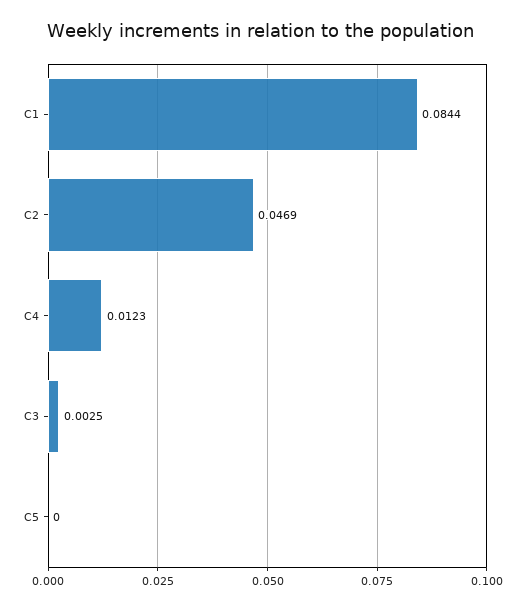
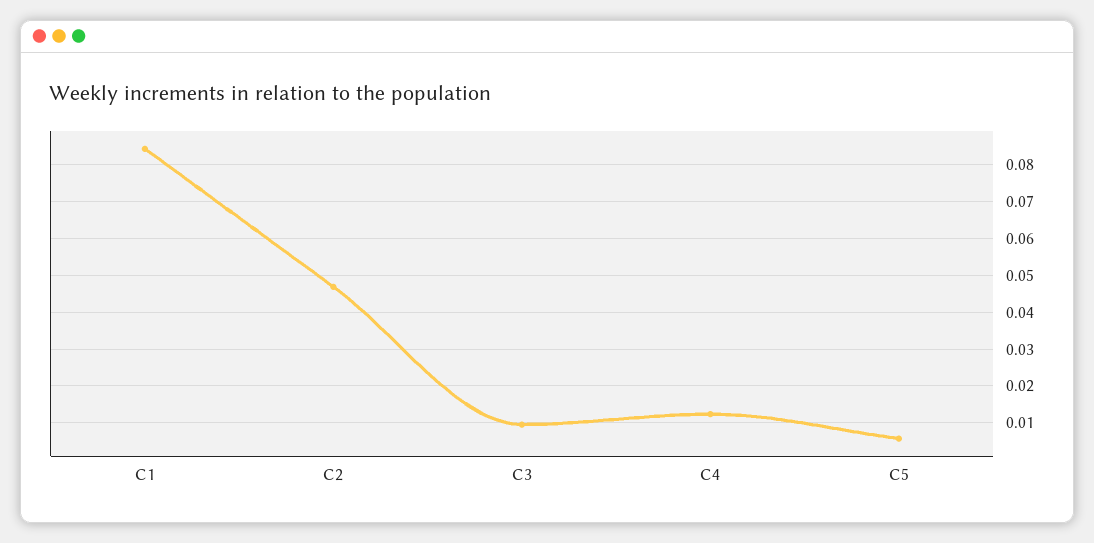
C3: 0.0025 -> 0.01
C5: 0 -> 0.006

